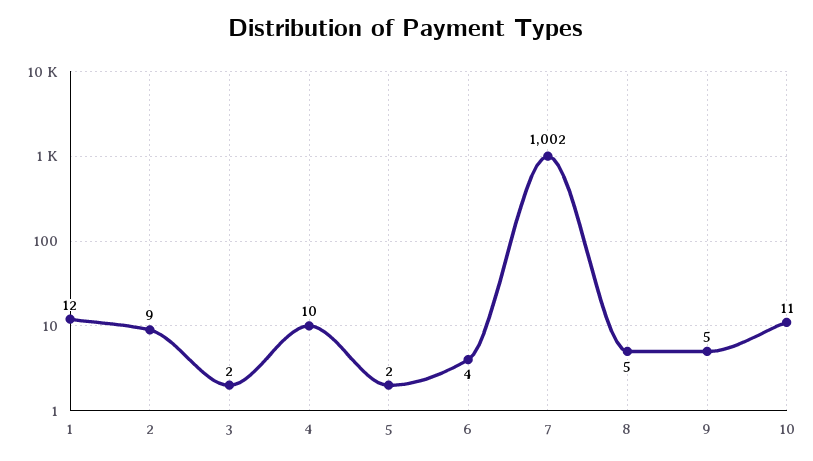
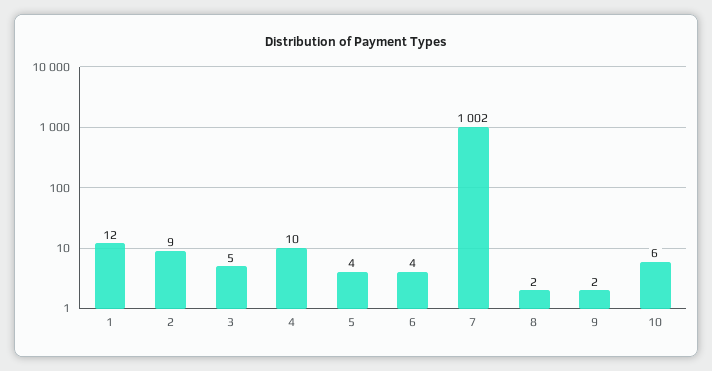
3: 2 -> 5
5: 2 -> 4
8: 5 -> 2
9: 5 -> 2
10: 11 -> 6

